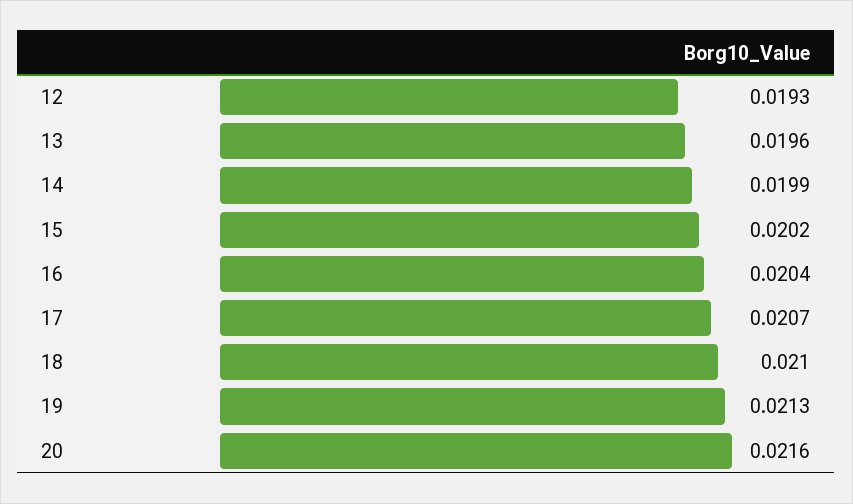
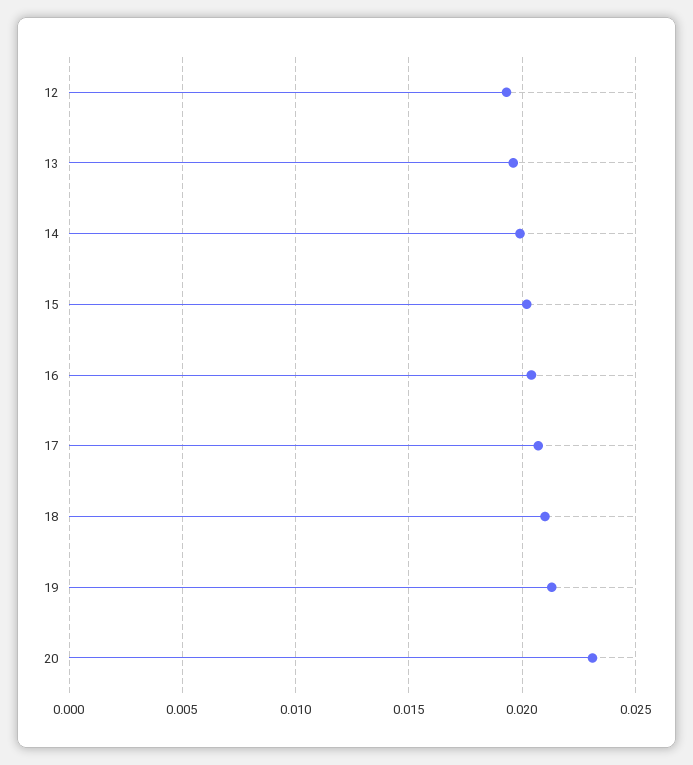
20: 0.0216 -> 0.023

